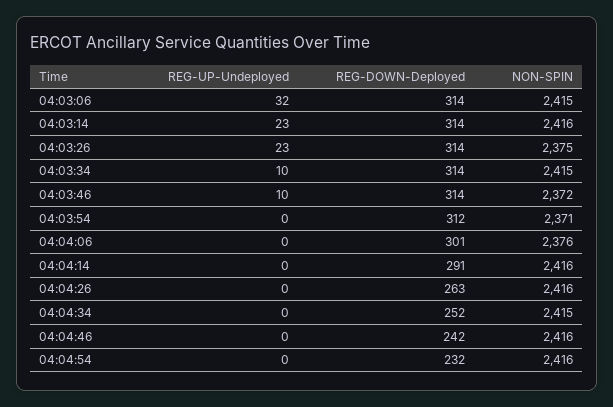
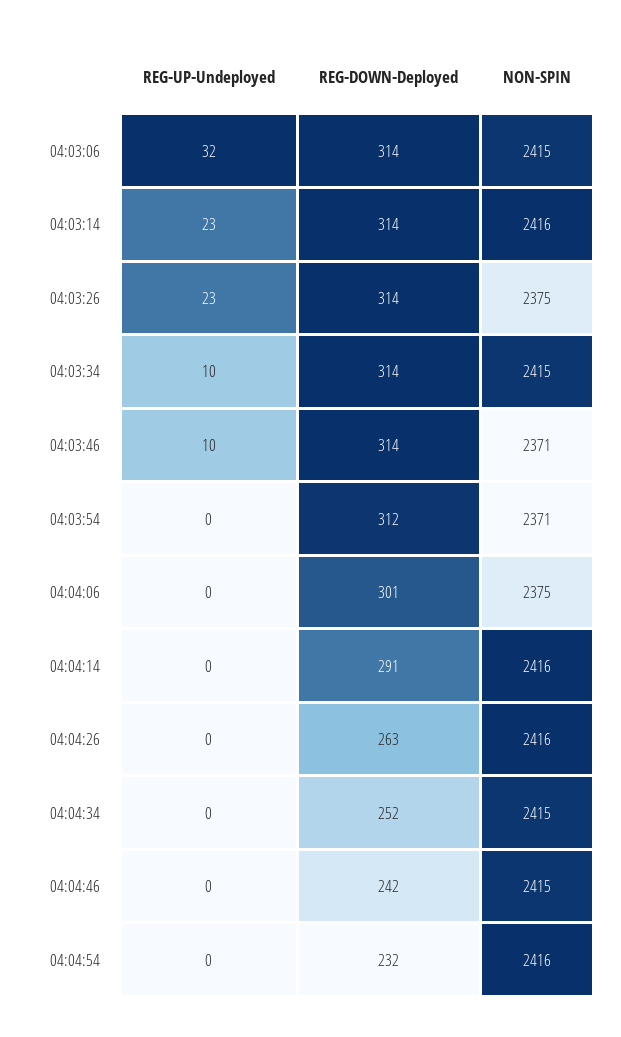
NON-SPIN, 04:03:46: 2372 -> 2371
NON-SPIN, 04:04:06: 2376 -> 2375
NON-SPIN, 04:04:46: 2416 -> 2415

